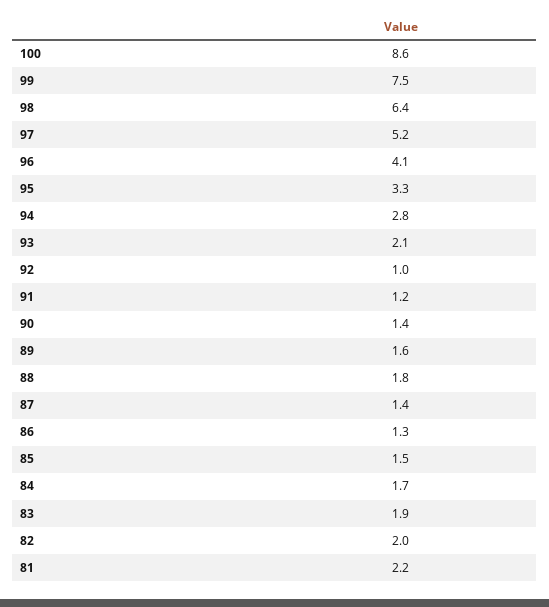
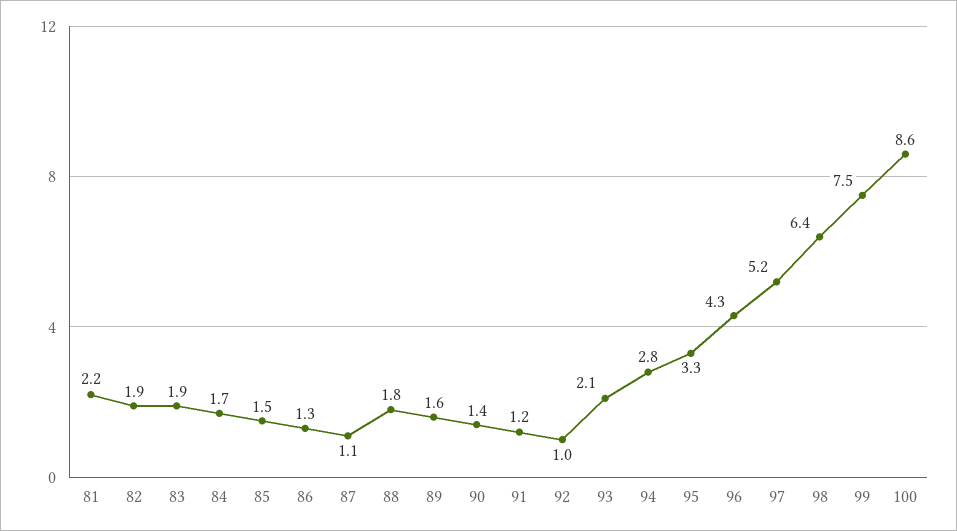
96: 4.1 -> 4.3
87: 1.4 -> 1.1
82: 2 -> 1.9

